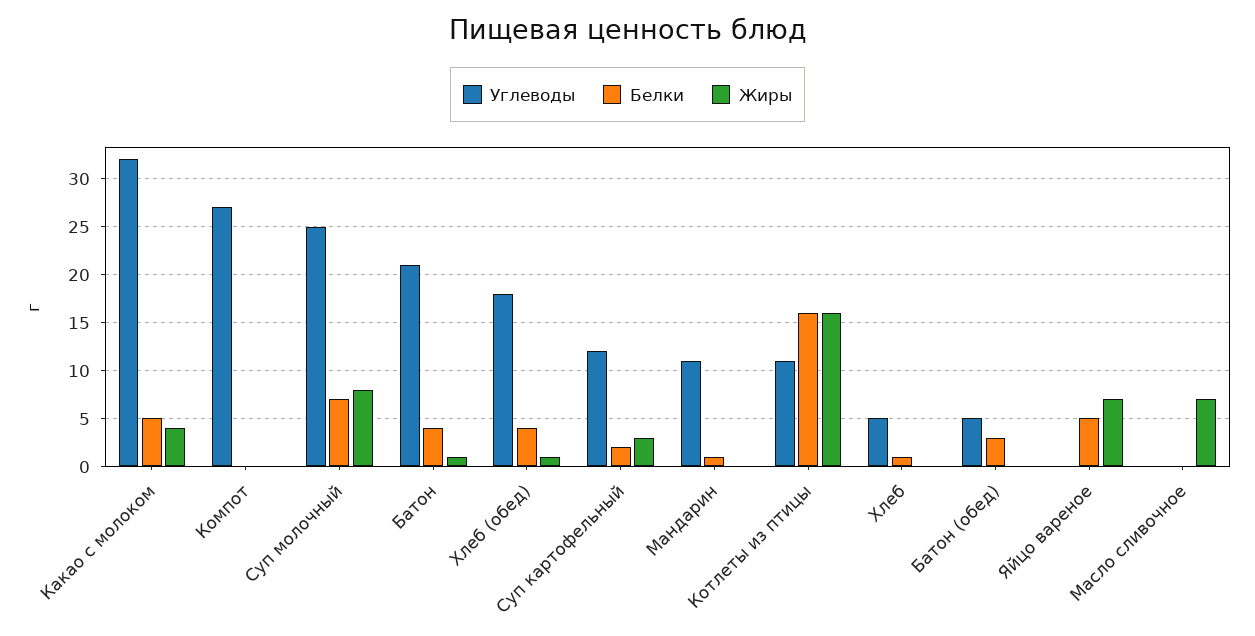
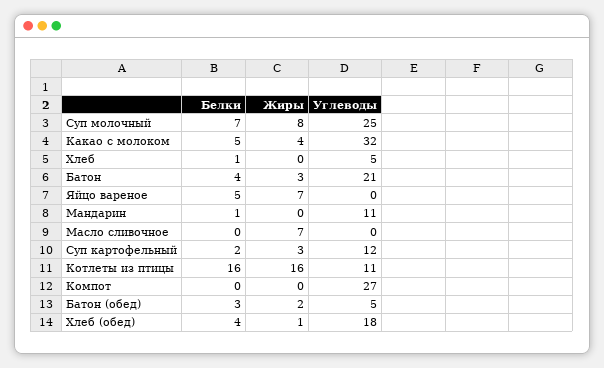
Жиры, Батон: 1 -> 3
Жиры, Батон (обед): 0 -> 2

